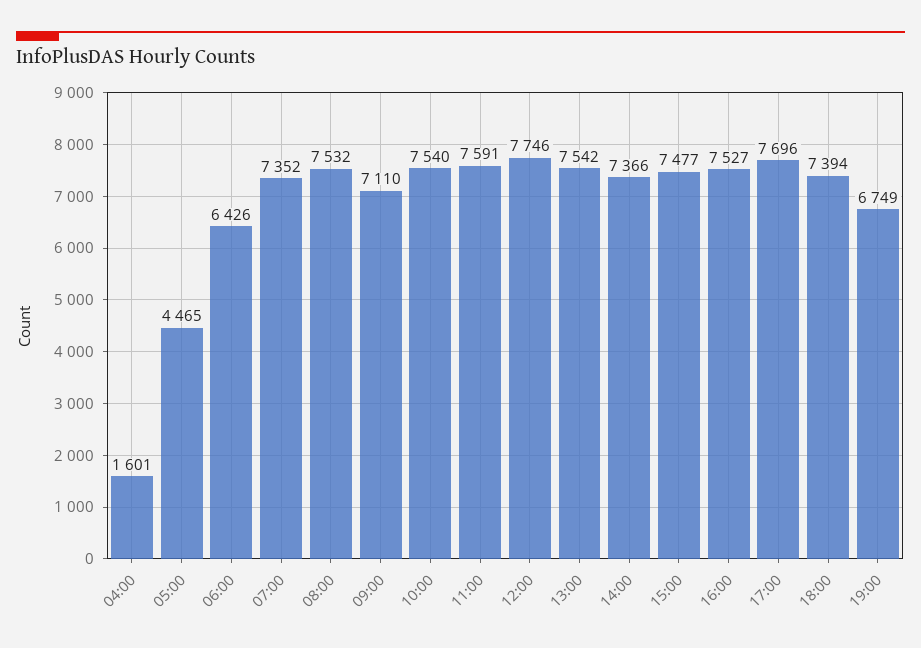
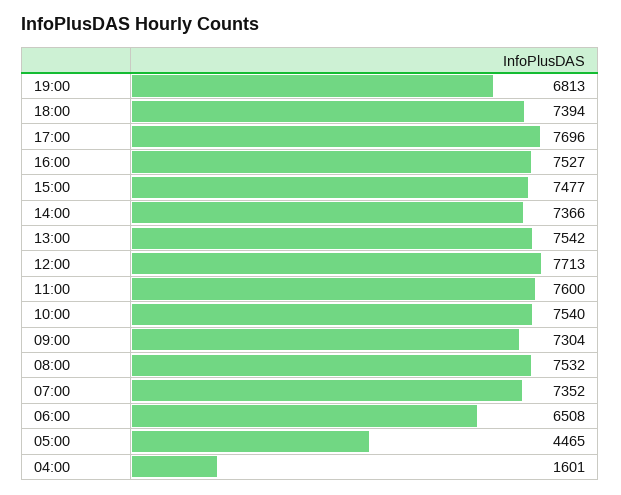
06:00: 6426 -> 6508
09:00: 7110 -> 7304
11:00: 7591 -> 7600
12:00: 7746 -> 7713
19:00: 6749 -> 6813

